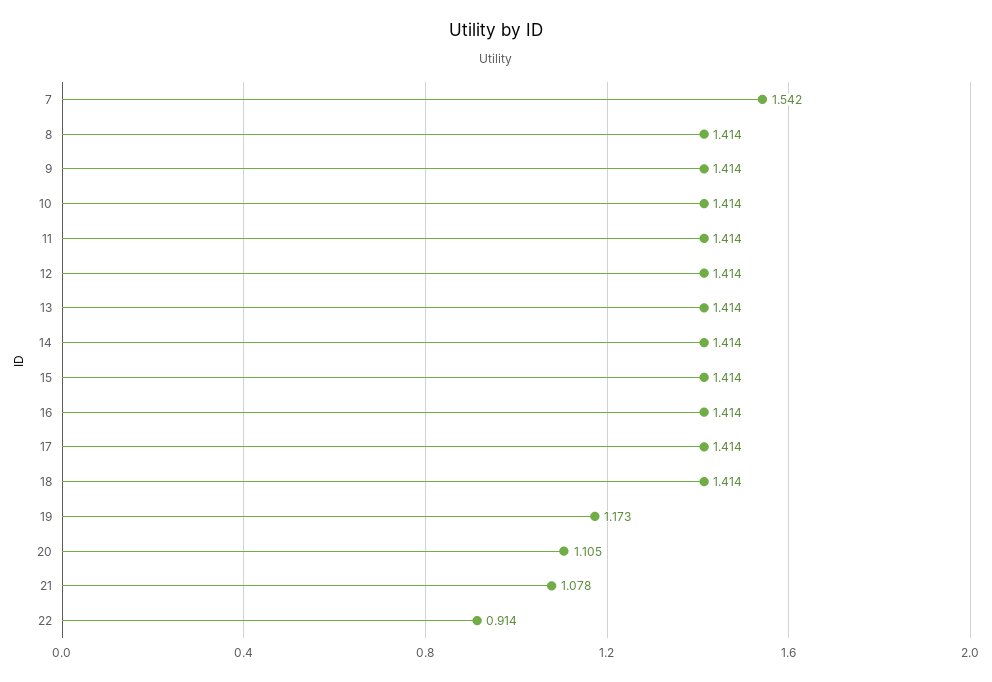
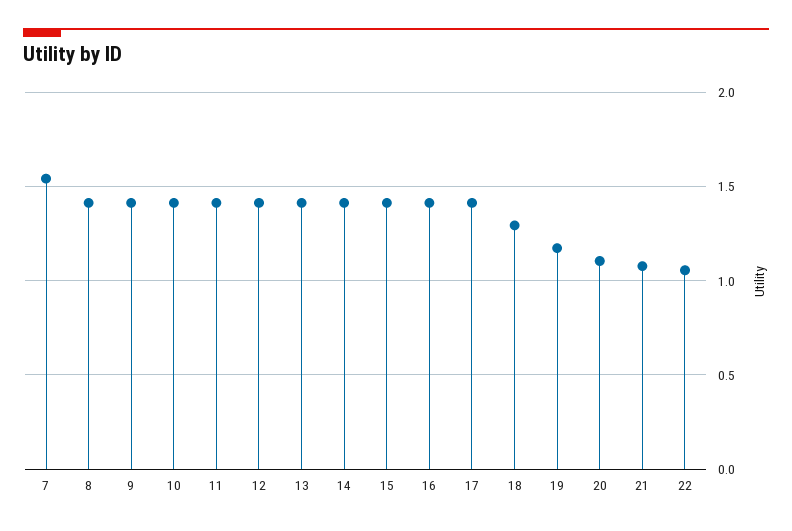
18: 1.414 -> 1.3
22: 0.914 -> 1.05

